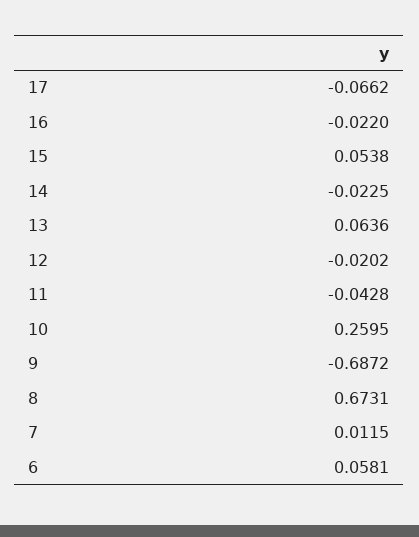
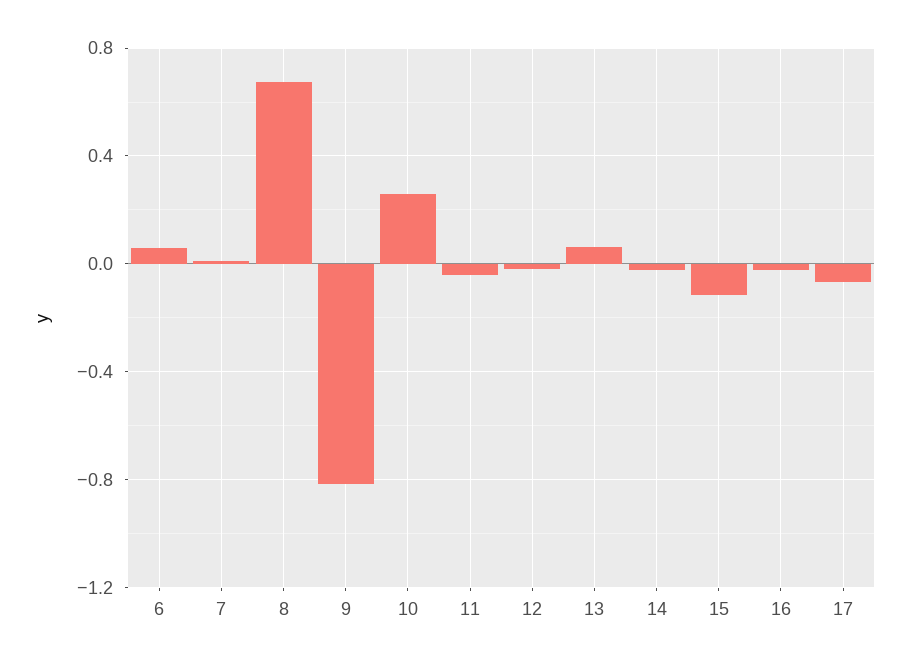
15: 0.0538 -> -0.1
9: -0.6872 -> -0.8

